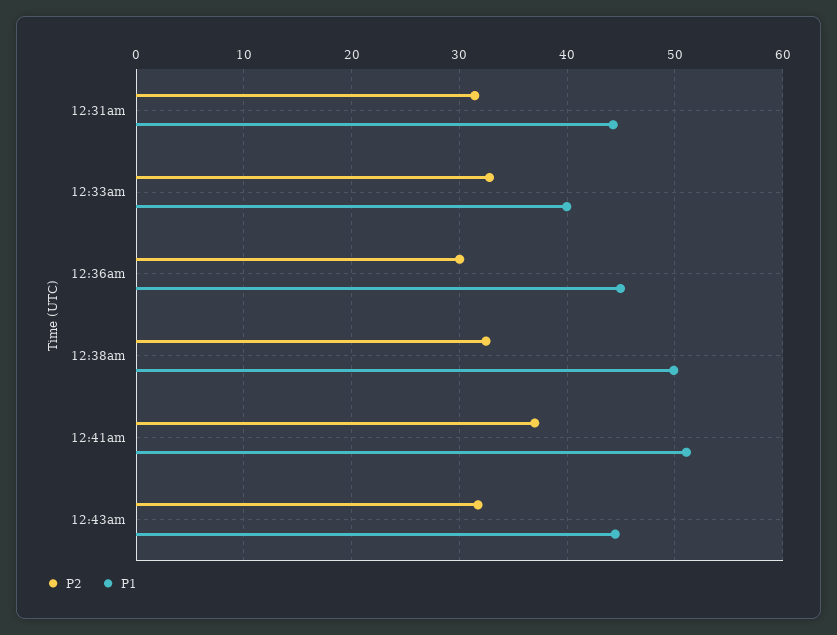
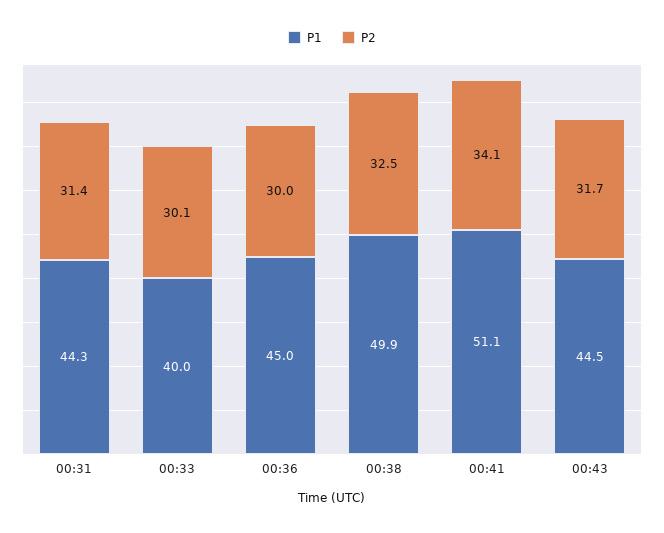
P2, 12:33am: 33 -> 30.1
P2, 12:41am: 37 -> 34.1

